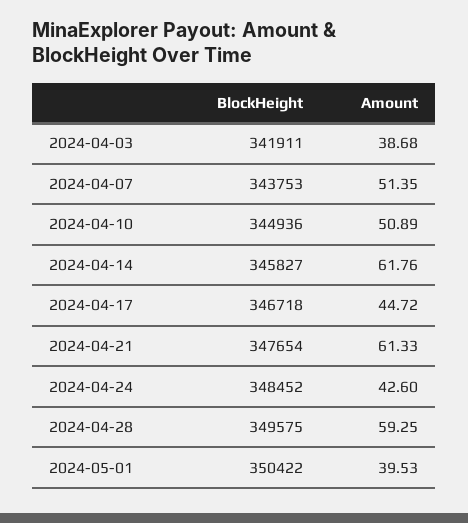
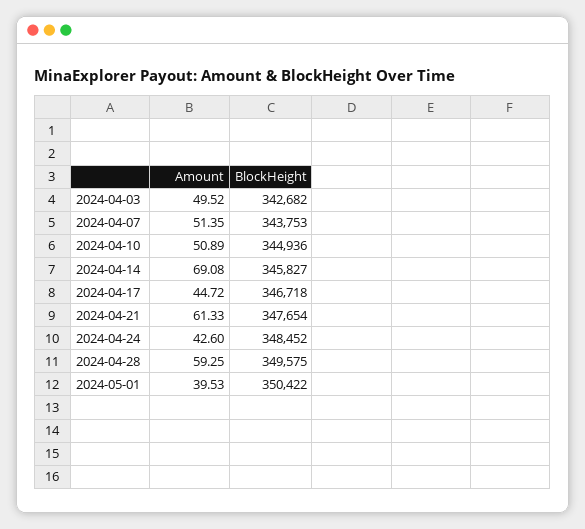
BlockHeight, 2024-04-03: 341911 -> 342682
Amount, 2024-04-03: 38.68 -> 49.52
Amount, 2024-04-14: 61.76 -> 69.08

